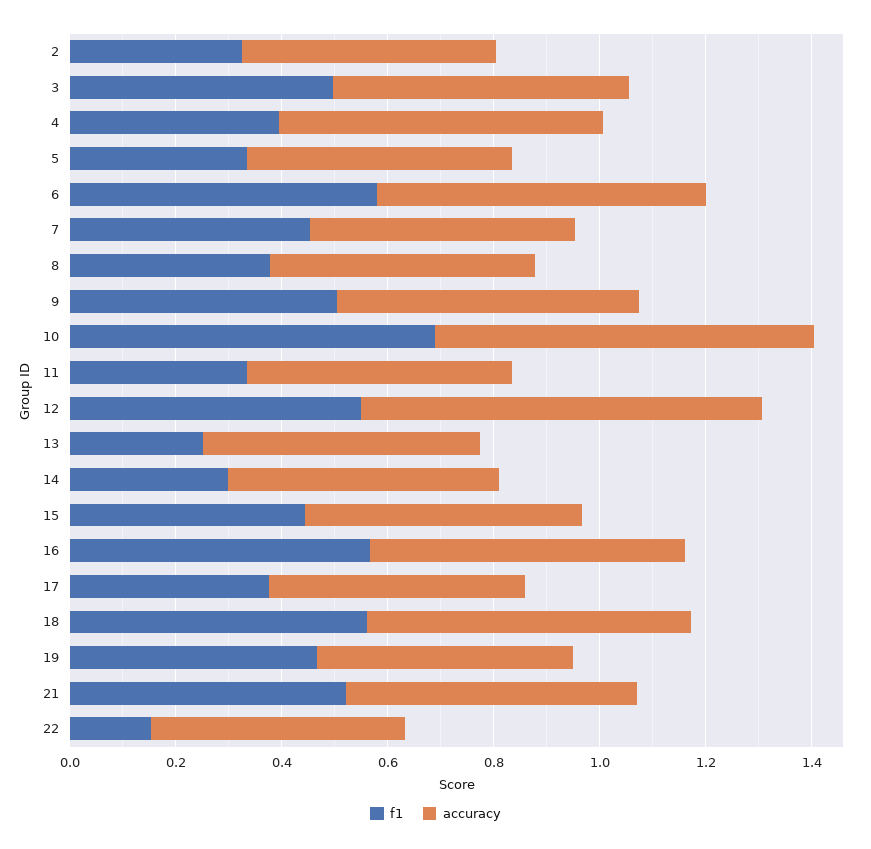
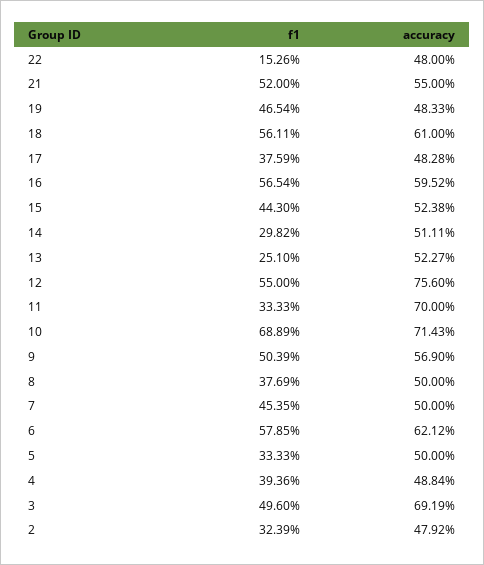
accuracy, 3: 0.55 -> 0.6919
accuracy, 4: 0.6 -> 0.4884
accuracy, 11: 0.5 -> 0.7

